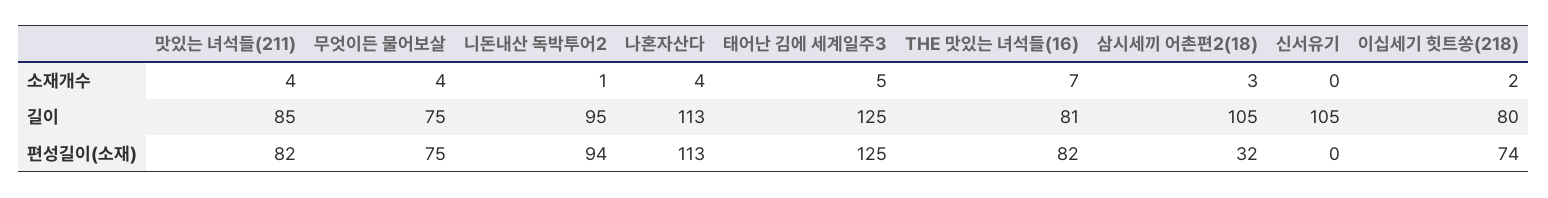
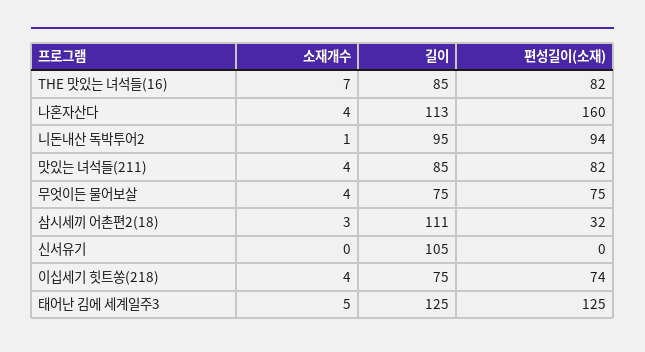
이십세기 힛트쏭(218), 소재개수: 2 -> 4
THE 맛있는 녀석들(16), 길이: 81 -> 85
삼시세끼 어촌편2(18), 길이: 105 -> 111
이십세기 힛트쏭(218), 길이: 80 -> 75
나혼자산다, 편성길이(소재): 113 -> 160

